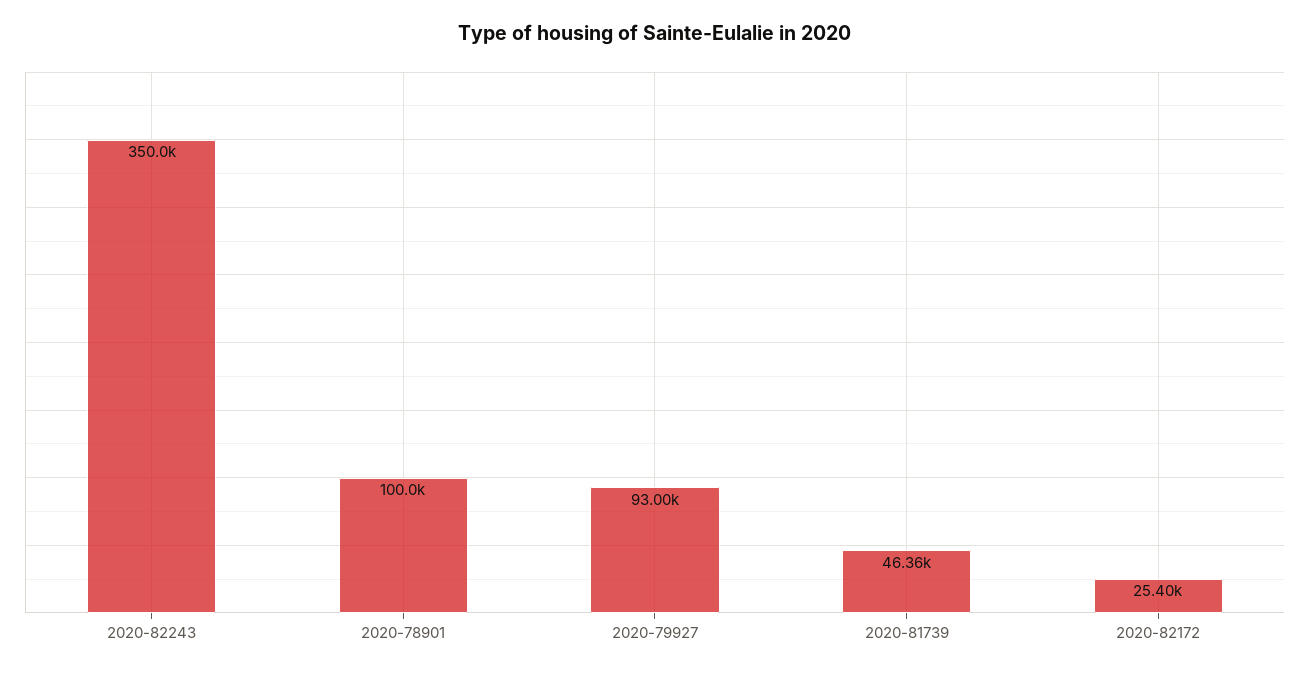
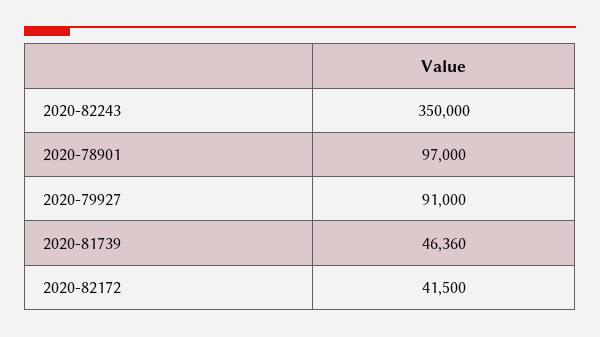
2020-78901: 100000 -> 97000
2020-79927: 93000 -> 91000
2020-82172: 25400 -> 41500

